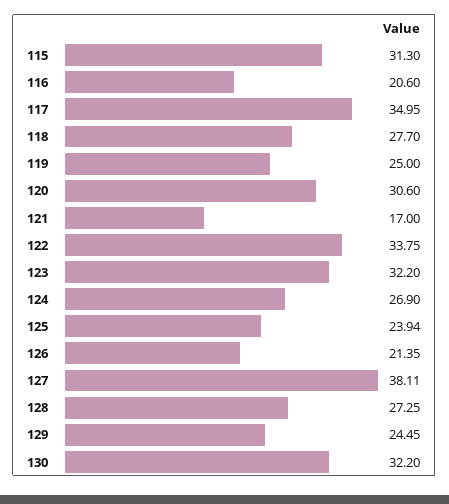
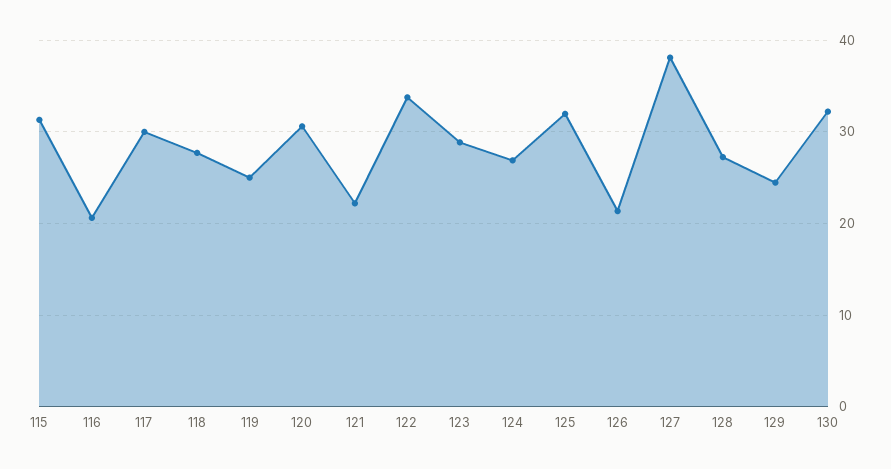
117: 34.95 -> 30
121: 17 -> 22
123: 32.2 -> 29
125: 23.94 -> 32

